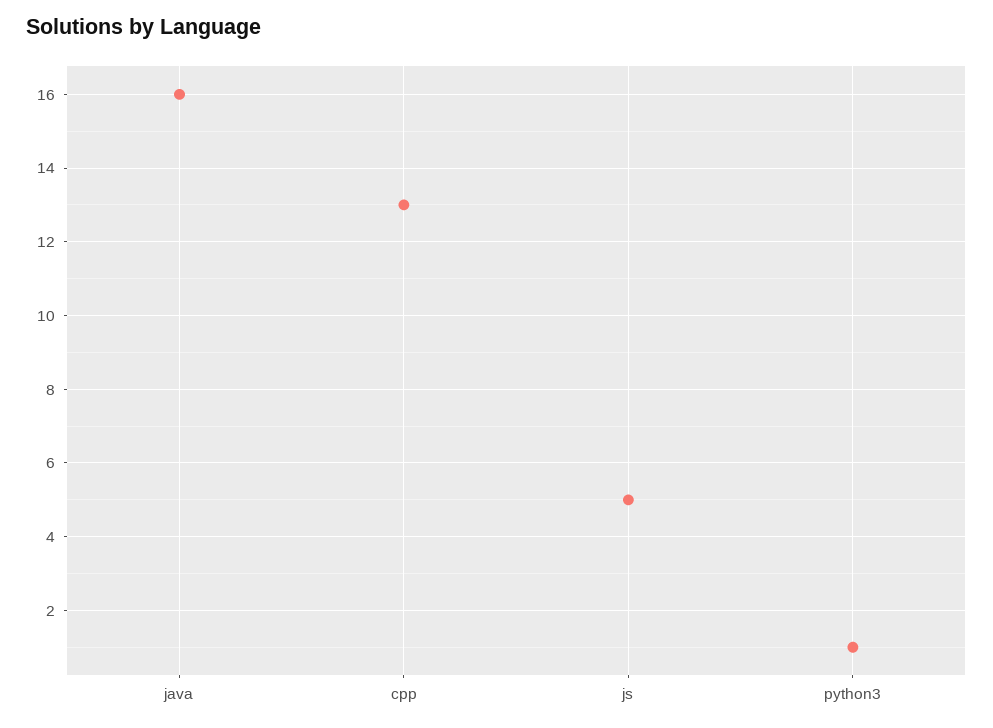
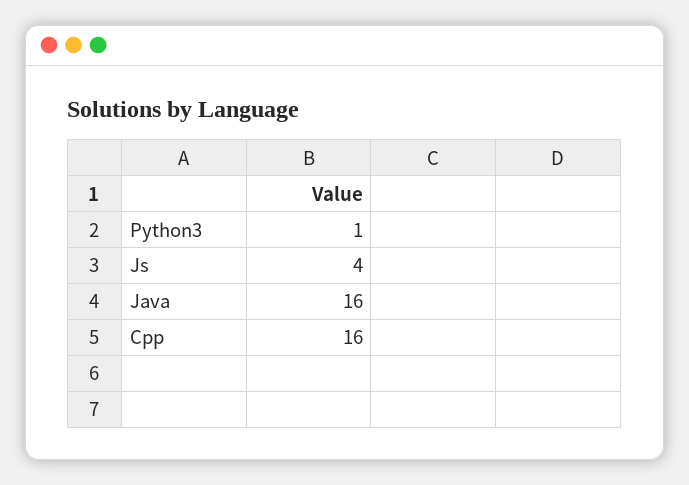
cpp: 13 -> 16
js: 5 -> 4

